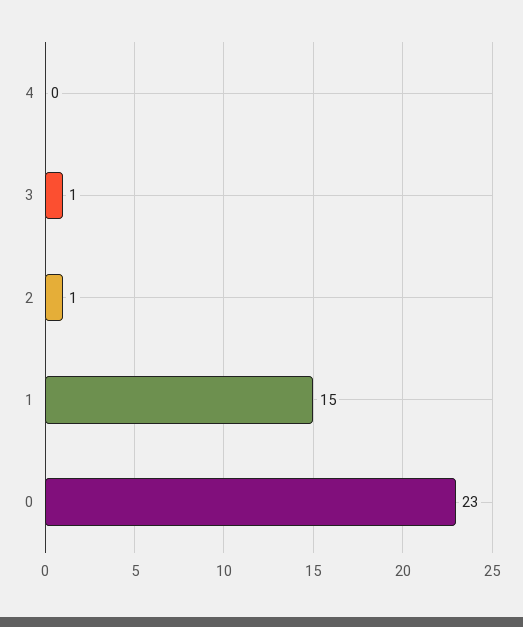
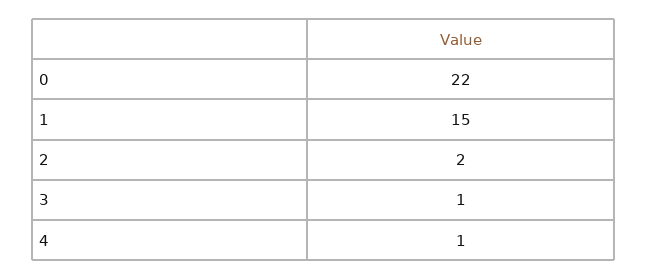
4: 0 -> 1
2: 1 -> 2
0: 23 -> 22

